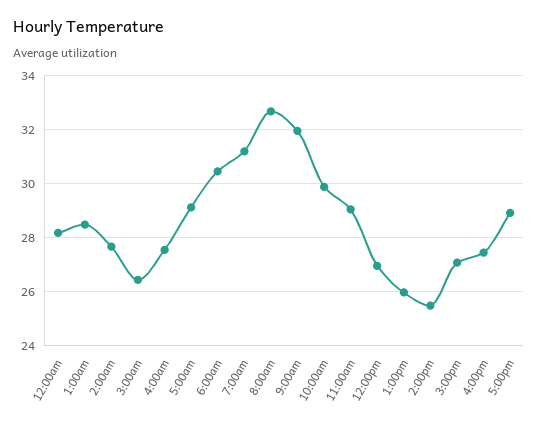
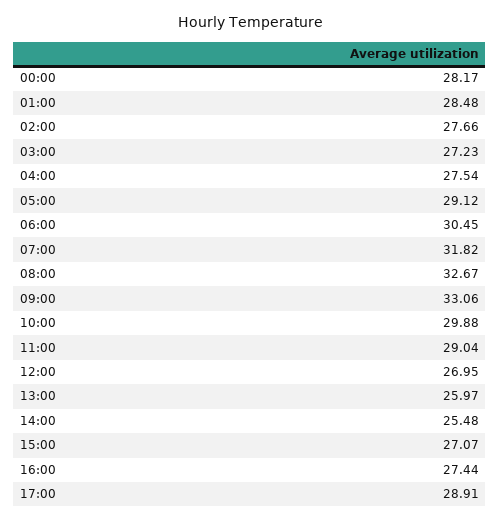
3:00am: 26.5 -> 27.23
7:00am: 31.25 -> 31.82
9:00am: 32 -> 33.06

